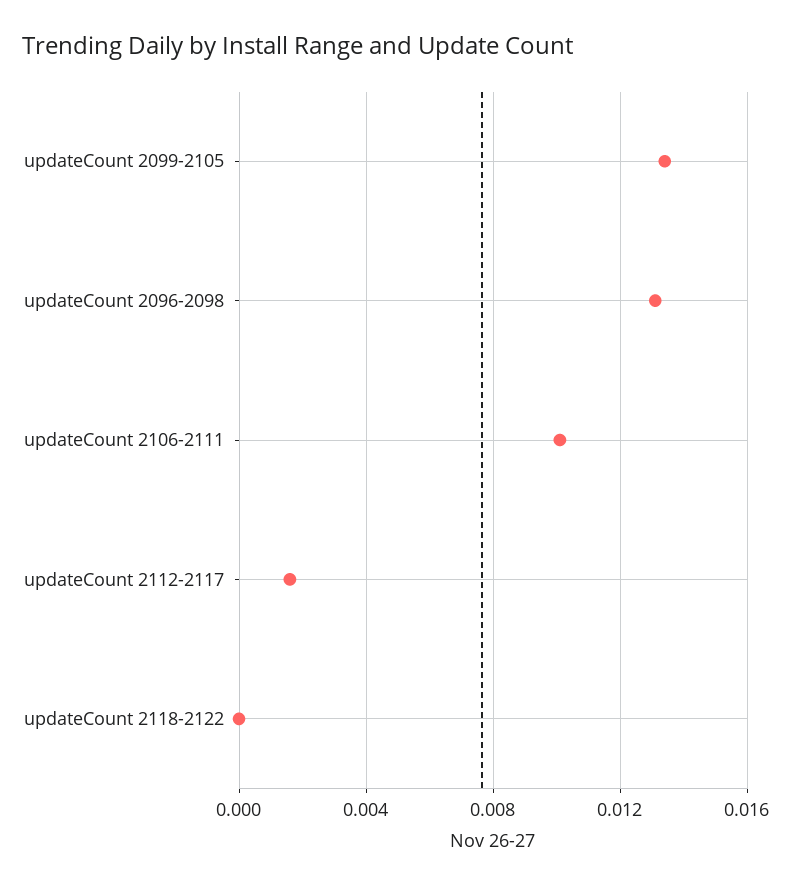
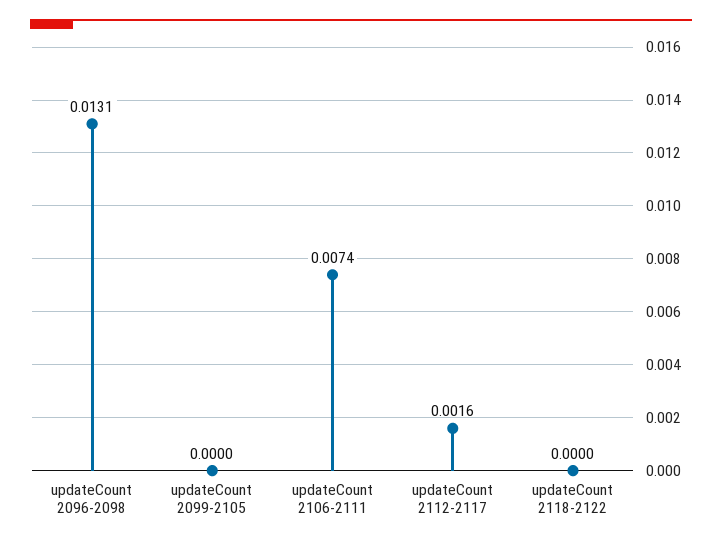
updateCount 2099-2105: 0.0135 -> 0
updateCount 2106-2111: 0.01 -> 0.0074

